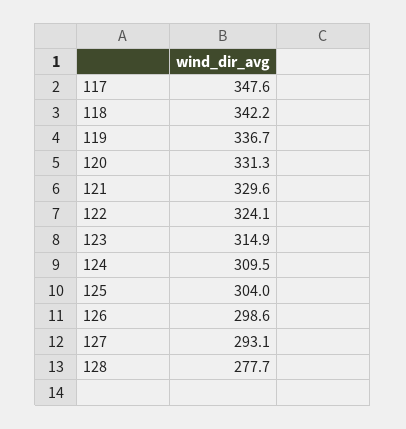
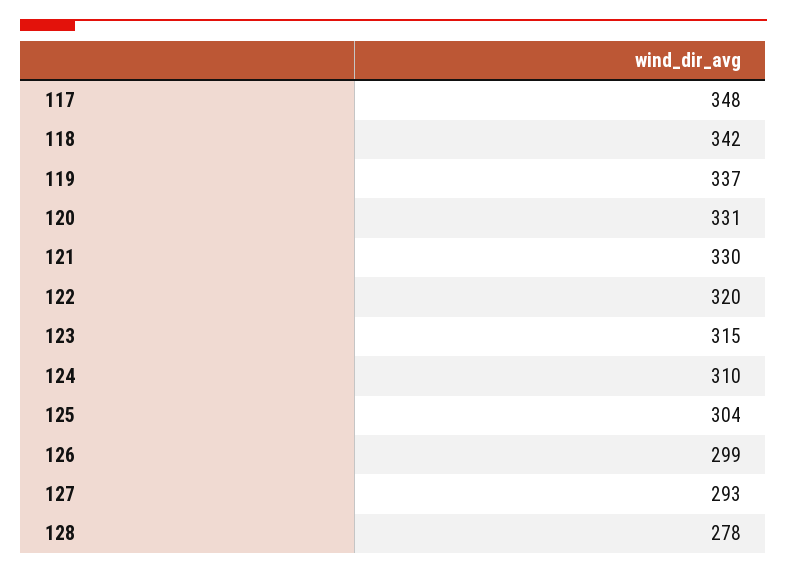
122: 324.1 -> 320

